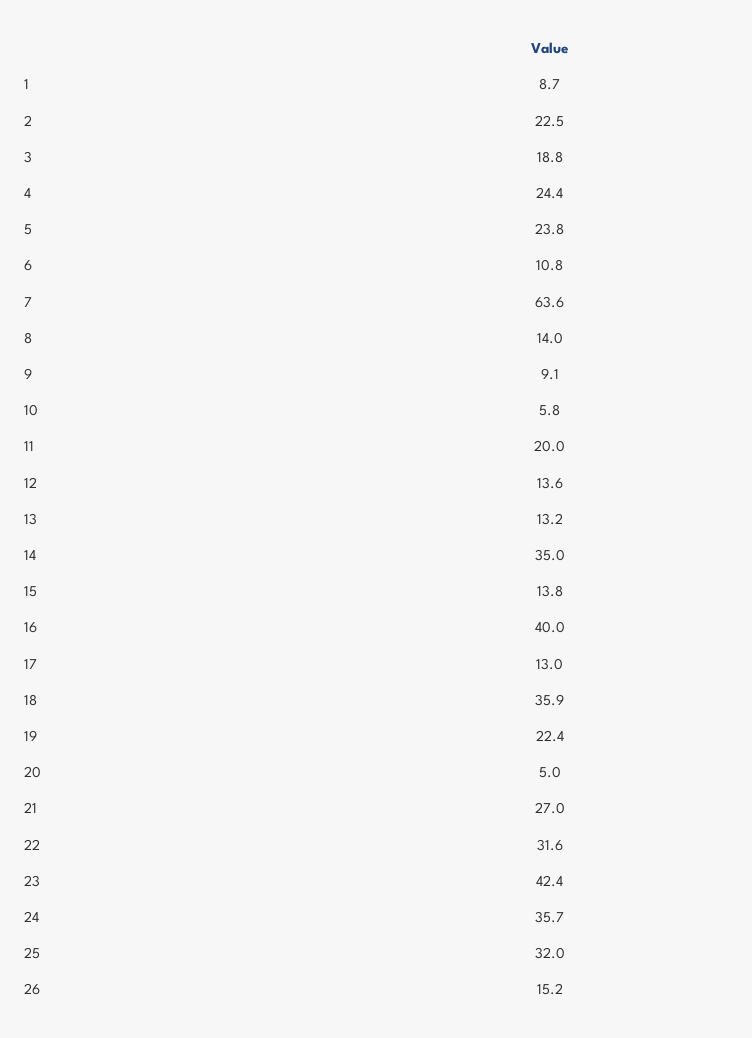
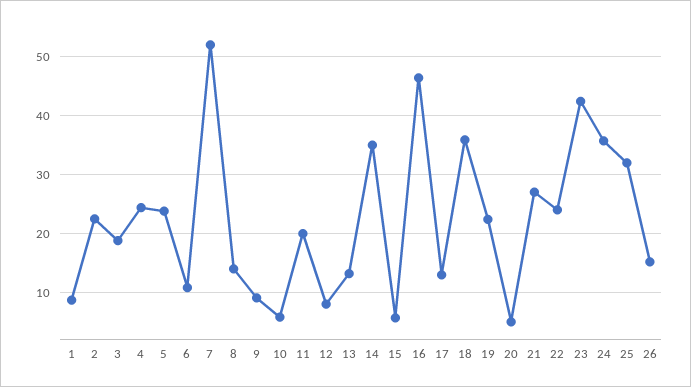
7: 63.6 -> 52
12: 13.6 -> 8
15: 13.8 -> 6
16: 40 -> 46
22: 31.6 -> 24

